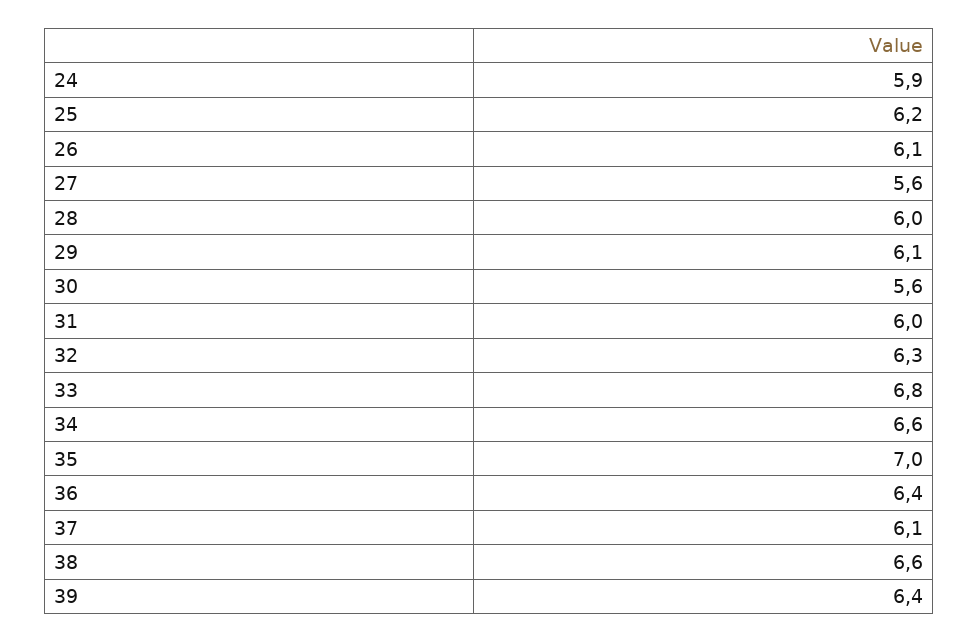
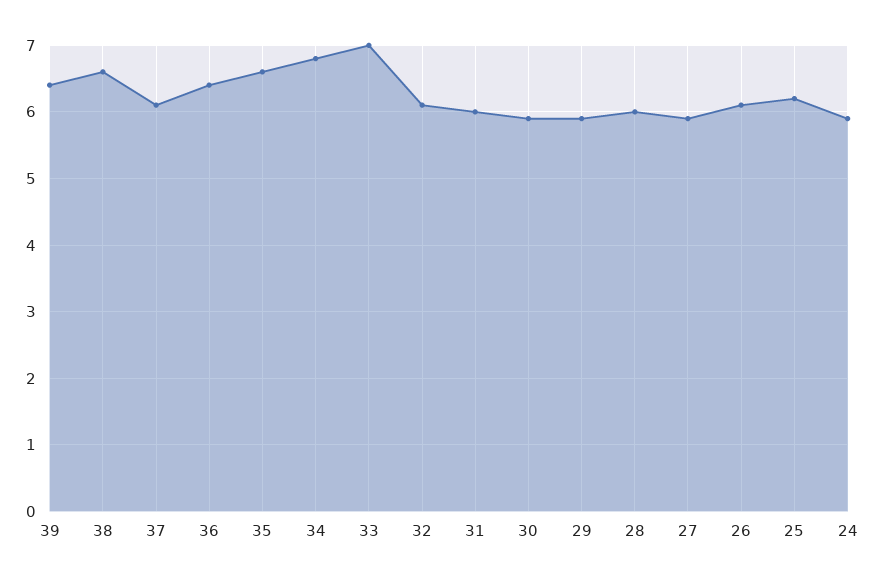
27: 5.6 -> 5.9
29: 6.1 -> 5.9
30: 5.6 -> 5.9
32: 6.3 -> 6.1
33: 6.8 -> 7
34: 6.6 -> 6.8
35: 7 -> 6.6

